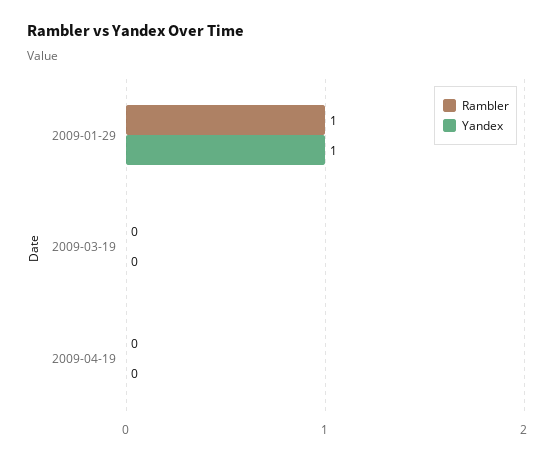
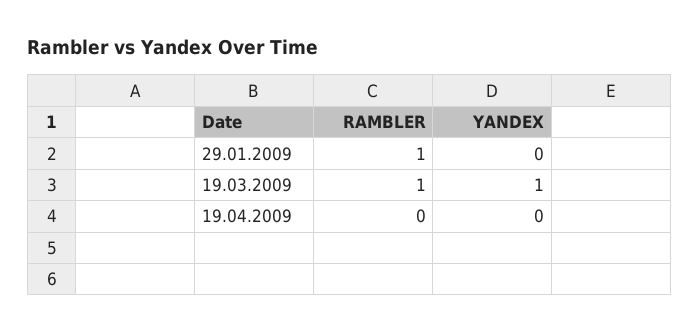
Yandex, 2009-01-29: 1 -> 0
Rambler, 2009-03-19: 0 -> 1
Yandex, 2009-03-19: 0 -> 1

